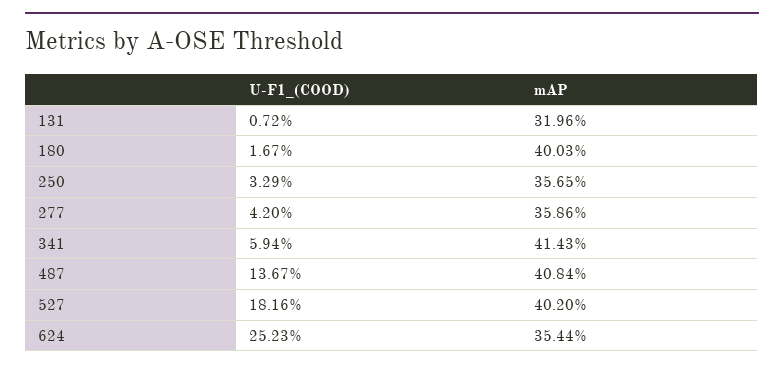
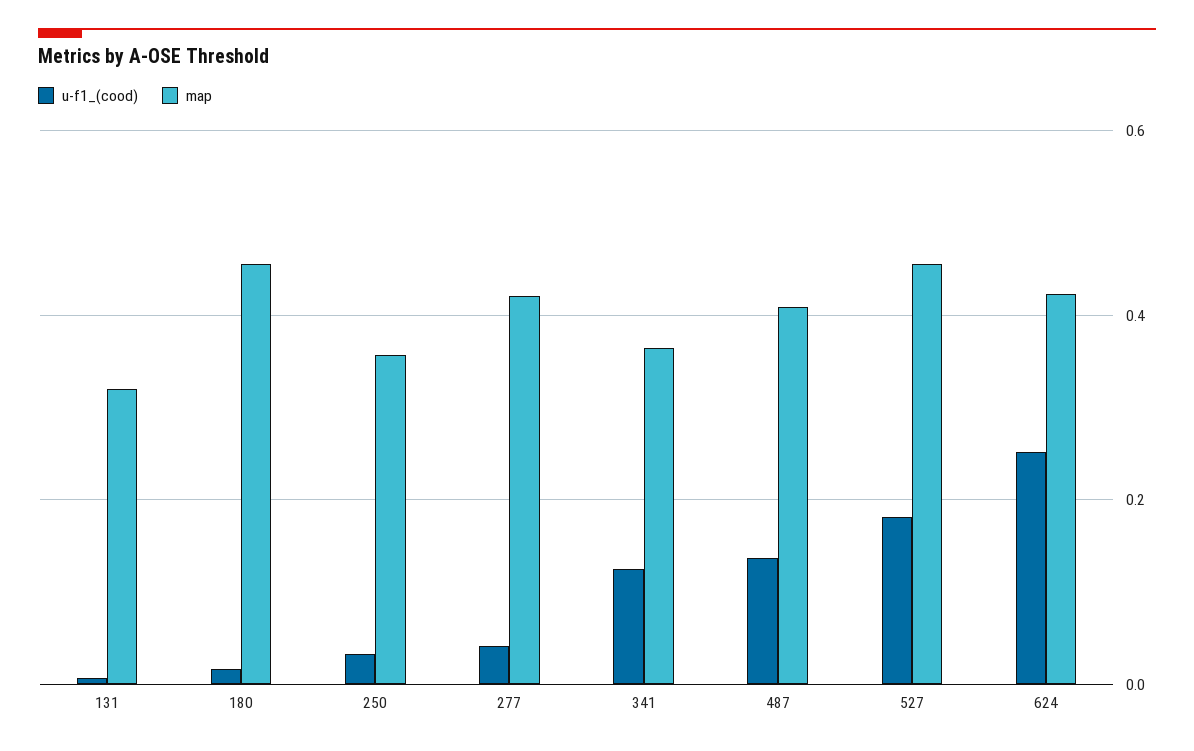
mAP, 180: 0.4003 -> 0.46
mAP, 277: 0.3586 -> 0.42
U-F1_(COOD), 341: 0.0594 -> 0.12
mAP, 341: 0.4143 -> 0.36
mAP, 527: 0.402 -> 0.46
mAP, 624: 0.3544 -> 0.42

